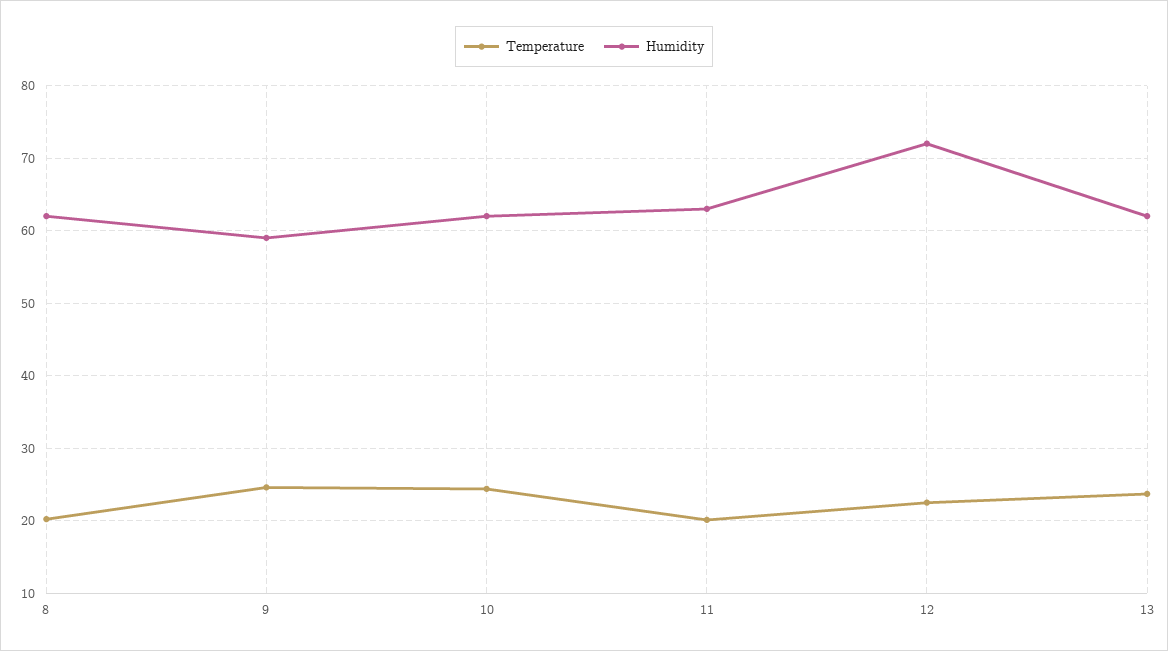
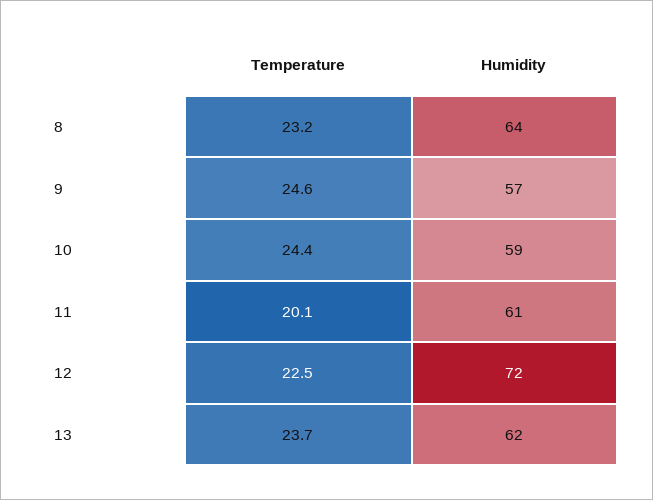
Temperature, 8: 20 -> 23.2
Humidity, 8: 62 -> 64
Humidity, 9: 59 -> 57
Humidity, 10: 62 -> 59
Humidity, 11: 63 -> 61

